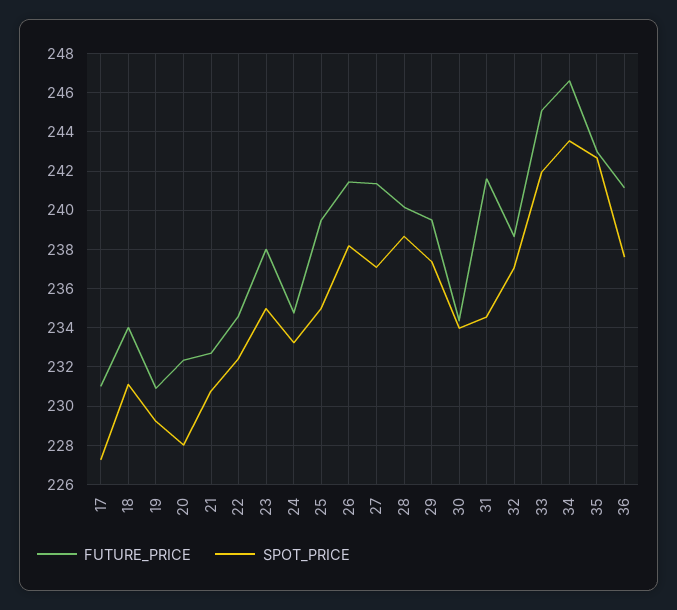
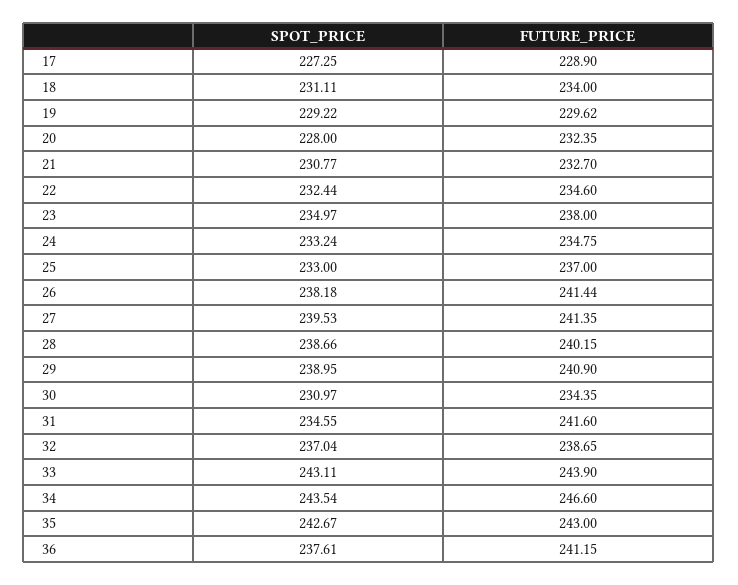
FUTURE_PRICE, 17: 231 -> 228.9
FUTURE_PRICE, 19: 231 -> 229.62
FUTURE_PRICE, 25: 239.5 -> 237
SPOT_PRICE, 25: 235 -> 233
SPOT_PRICE, 27: 237 -> 239.53
FUTURE_PRICE, 29: 239.5 -> 240.9
SPOT_PRICE, 29: 237.5 -> 238.95
SPOT_PRICE, 30: 234 -> 230.97
FUTURE_PRICE, 33: 245 -> 243.9
SPOT_PRICE, 33: 242 -> 243.11

